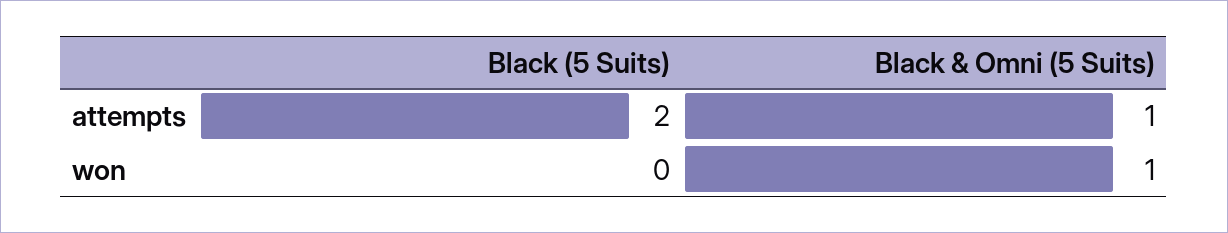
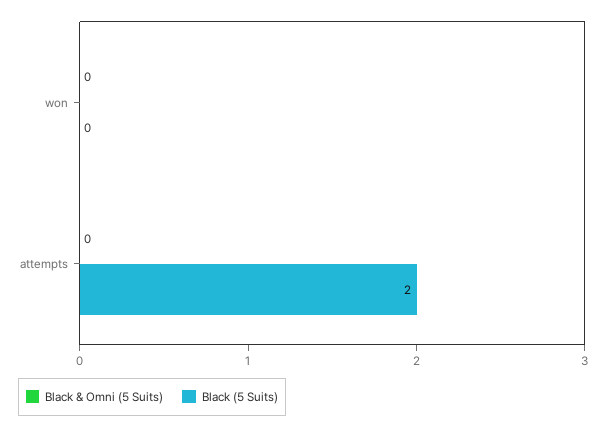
Black & Omni (5 Suits), attempts: 1 -> 0
Black & Omni (5 Suits), won: 1 -> 0

